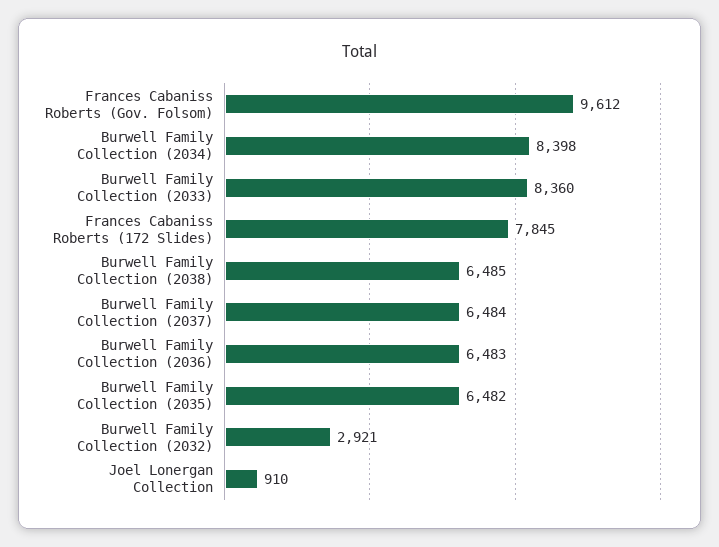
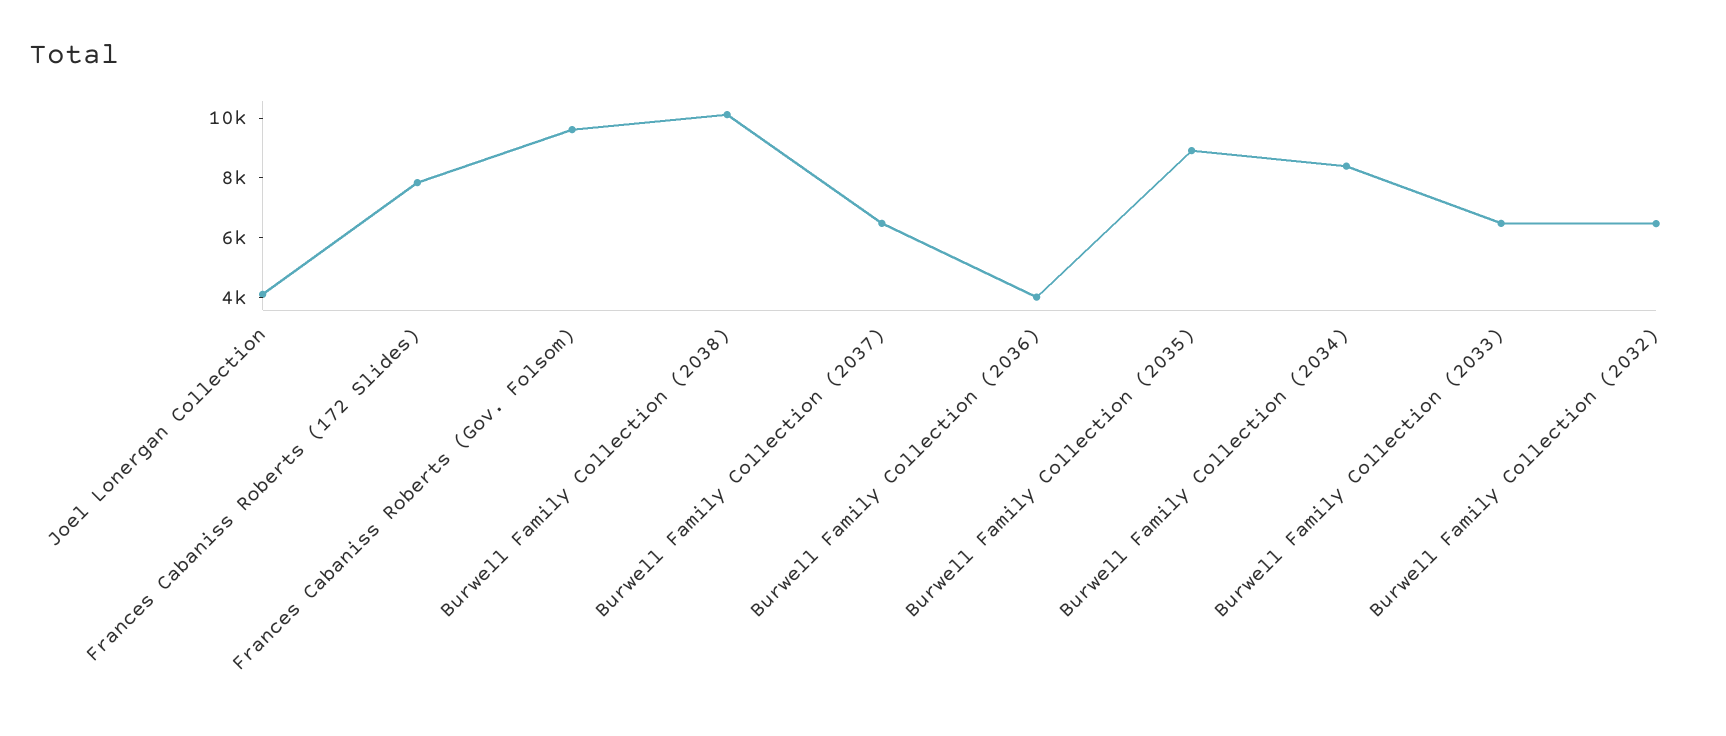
Burwell Family Collection (2033): 8360 -> 6500
Burwell Family Collection (2038): 6485 -> 10000
Burwell Family Collection (2036): 6483 -> 4000
Burwell Family Collection (2035): 6482 -> 9000
Burwell Family Collection (2032): 2921 -> 6500
Joel Lonergan Collection: 910 -> 4000

